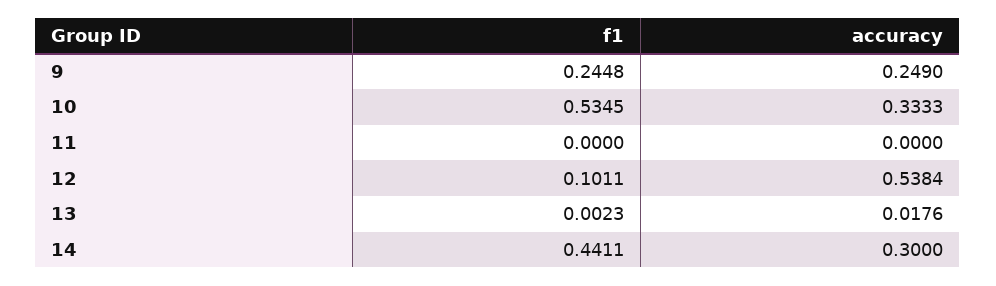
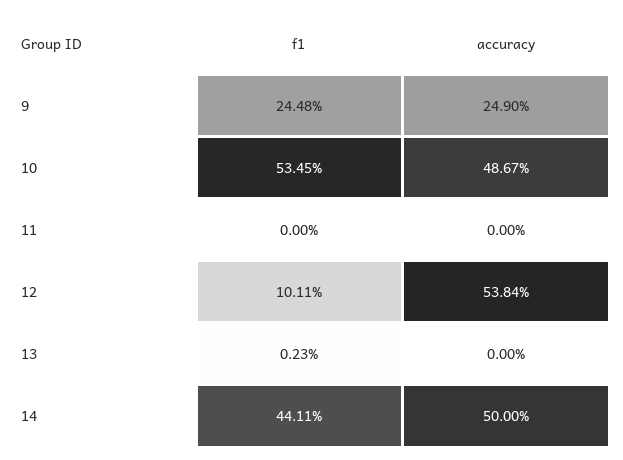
accuracy, 10: 0.3333 -> 0.4867
accuracy, 13: 0.0176 -> 0
accuracy, 14: 0.3 -> 0.5

